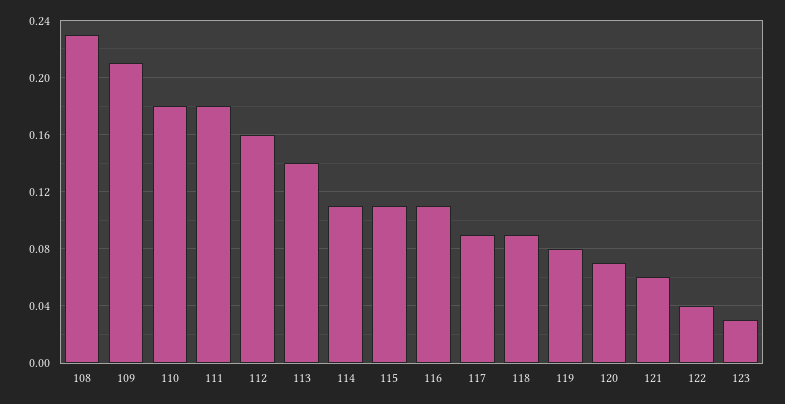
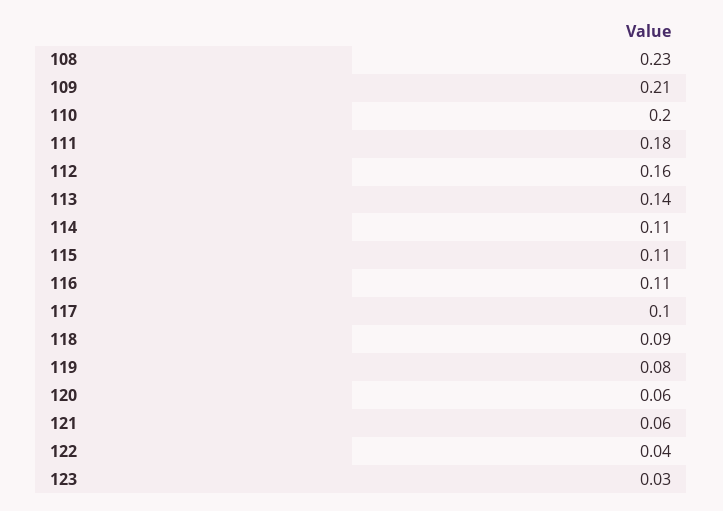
110: 0.18 -> 0.2
117: 0.09 -> 0.1
120: 0.07 -> 0.06

